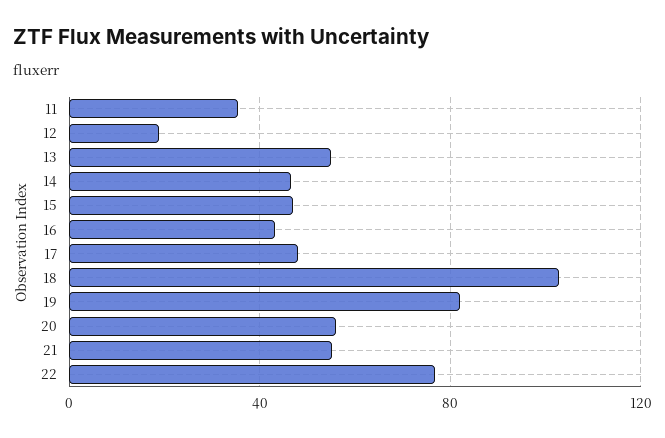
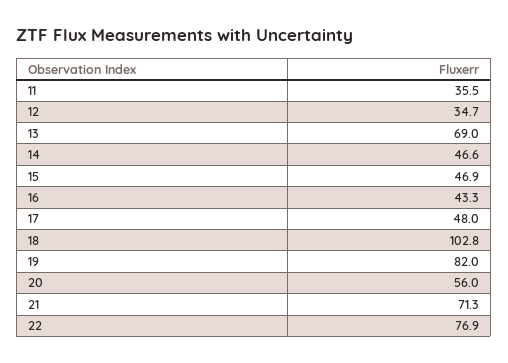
12: 20 -> 34.7
13: 55 -> 69
21: 55 -> 71.3

